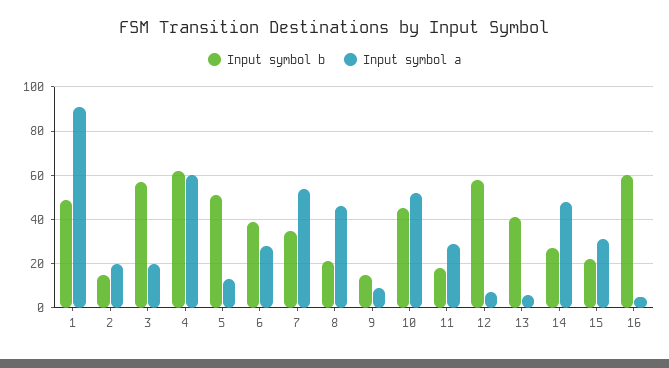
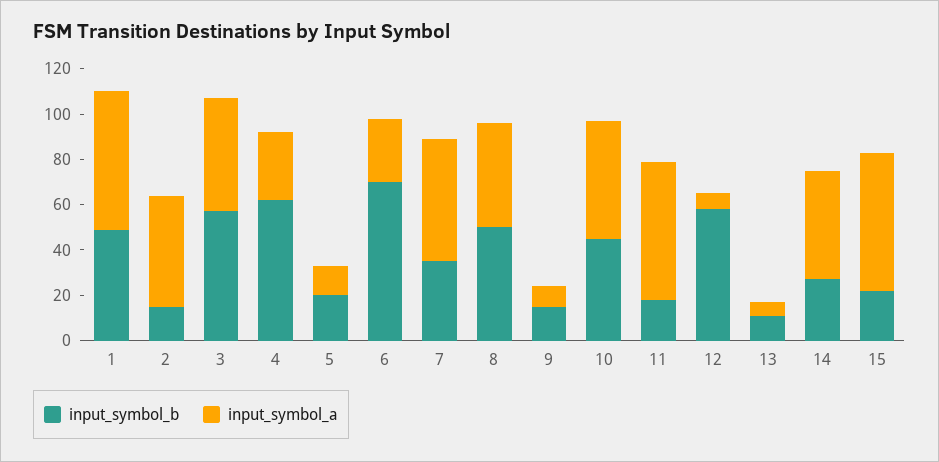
Input symbol a, 1: 90 -> 60
Input symbol a, 2: 20 -> 50
Input symbol a, 3: 20 -> 50
Input symbol a, 4: 60 -> 30
Input symbol b, 5: 50 -> 20
Input symbol b, 6: 40 -> 70
Input symbol b, 8: 20 -> 50
Input symbol a, 11: 30 -> 60
Input symbol b, 13: 40 -> 10
Input symbol a, 15: 30 -> 60
Input symbol b, 16: 60 -> none
Input symbol a, 16: 5 -> none

